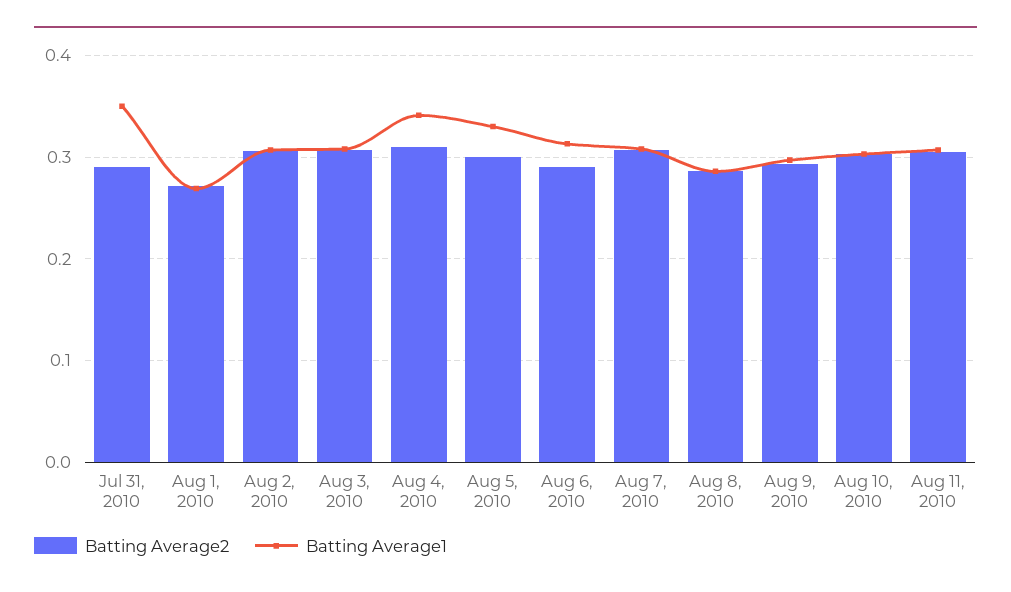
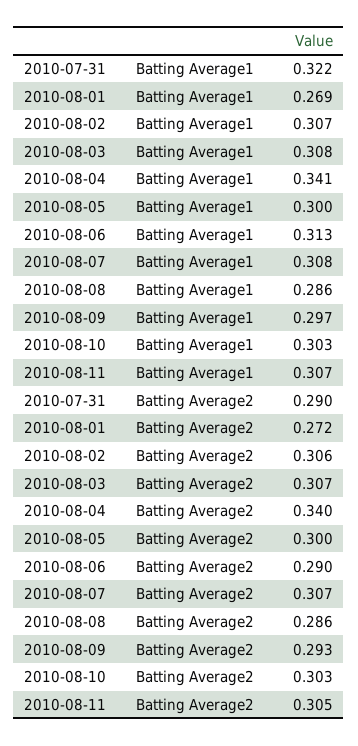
Batting Average1, Jul 31, 2010: 0.35 -> 0.322
Batting Average2, Aug 4, 2010: 0.31 -> 0.34
Batting Average1, Aug 5, 2010: 0.33 -> 0.3

